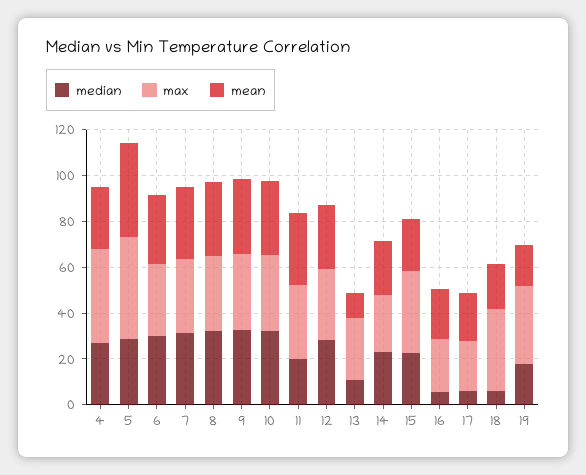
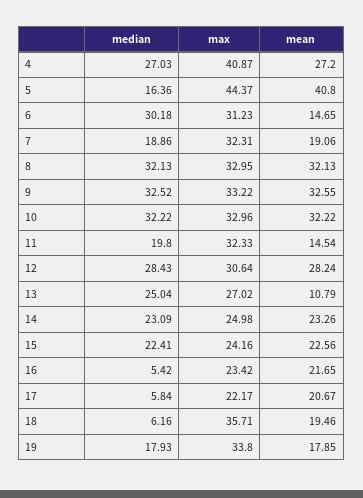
median, 5: 30 -> 16.36
mean, 6: 30 -> 14.65
median, 7: 30 -> 18.86
mean, 7: 30 -> 19.06
mean, 11: 30 -> 14.54
median, 13: 10 -> 25.04
max, 15: 35 -> 24.16

